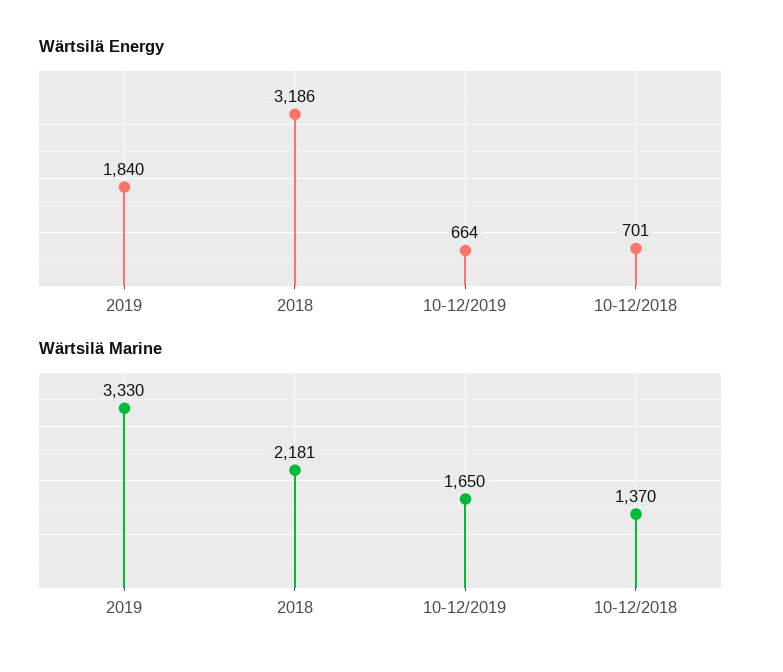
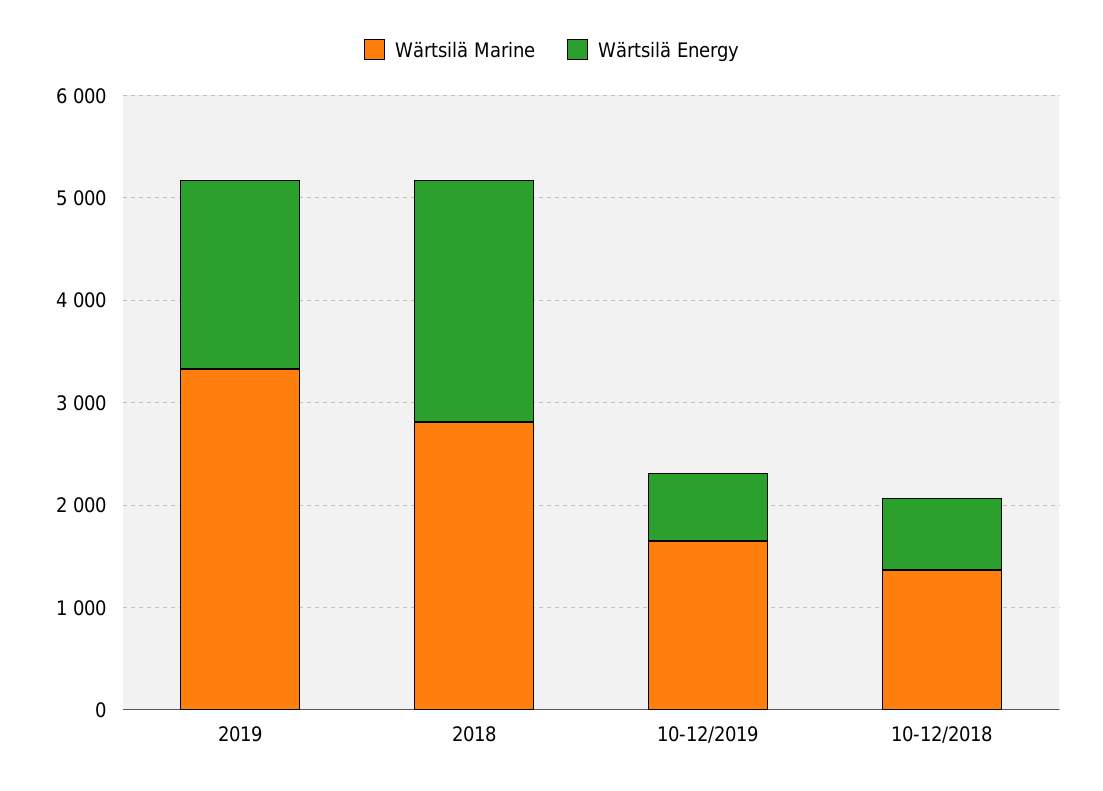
Wärtsilä Energy, 2018: 3186 -> 2400
Wärtsilä Marine, 2018: 2181 -> 2800

